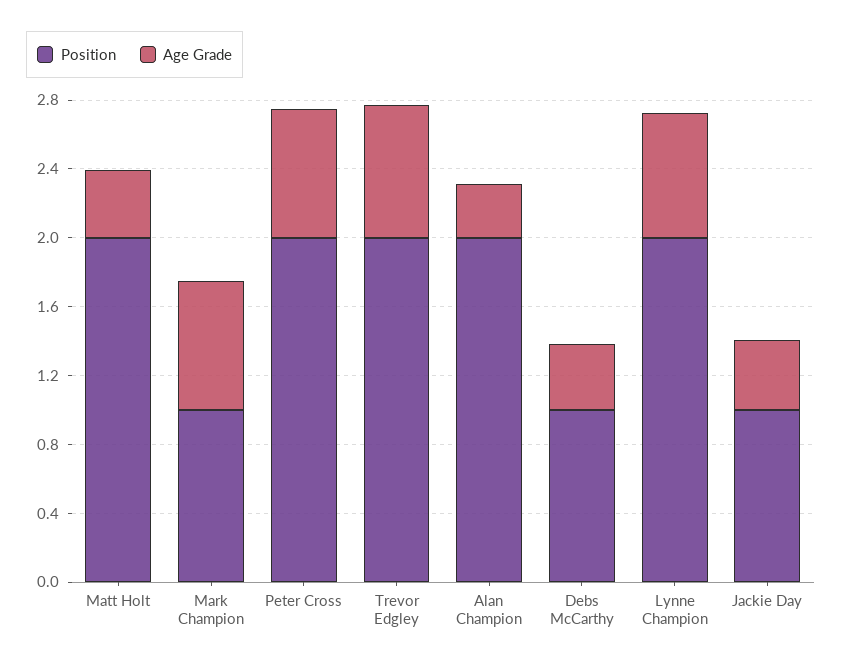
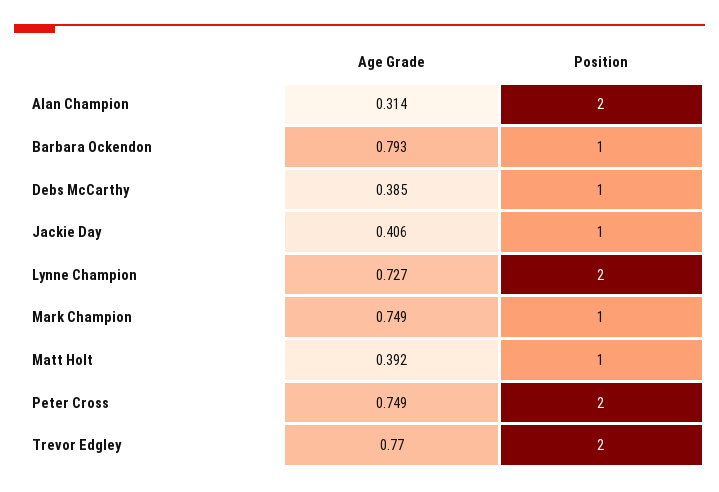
Position, Matt Holt: 2 -> 1
Age Grade, Barbara Ockendon: none -> 0.793
Position, Barbara Ockendon: none -> 1

